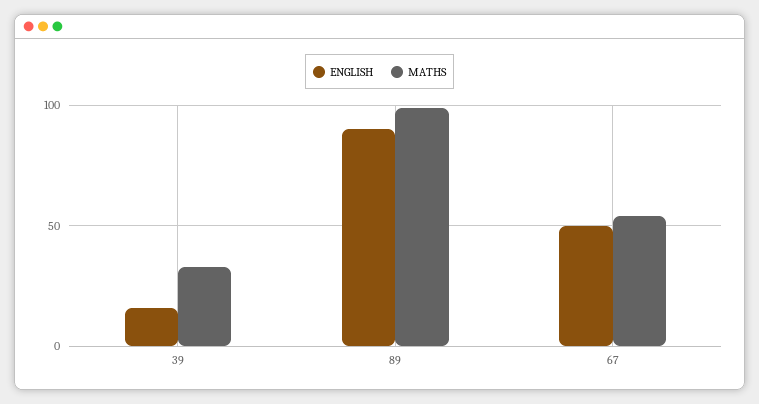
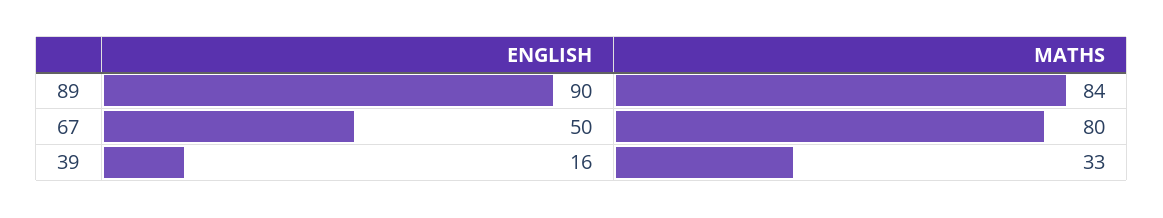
MATHS, 89: 100 -> 84
MATHS, 67: 55 -> 80

